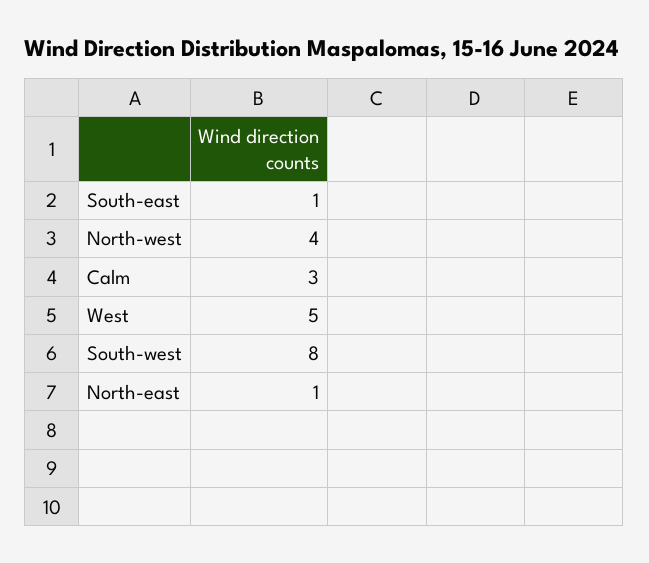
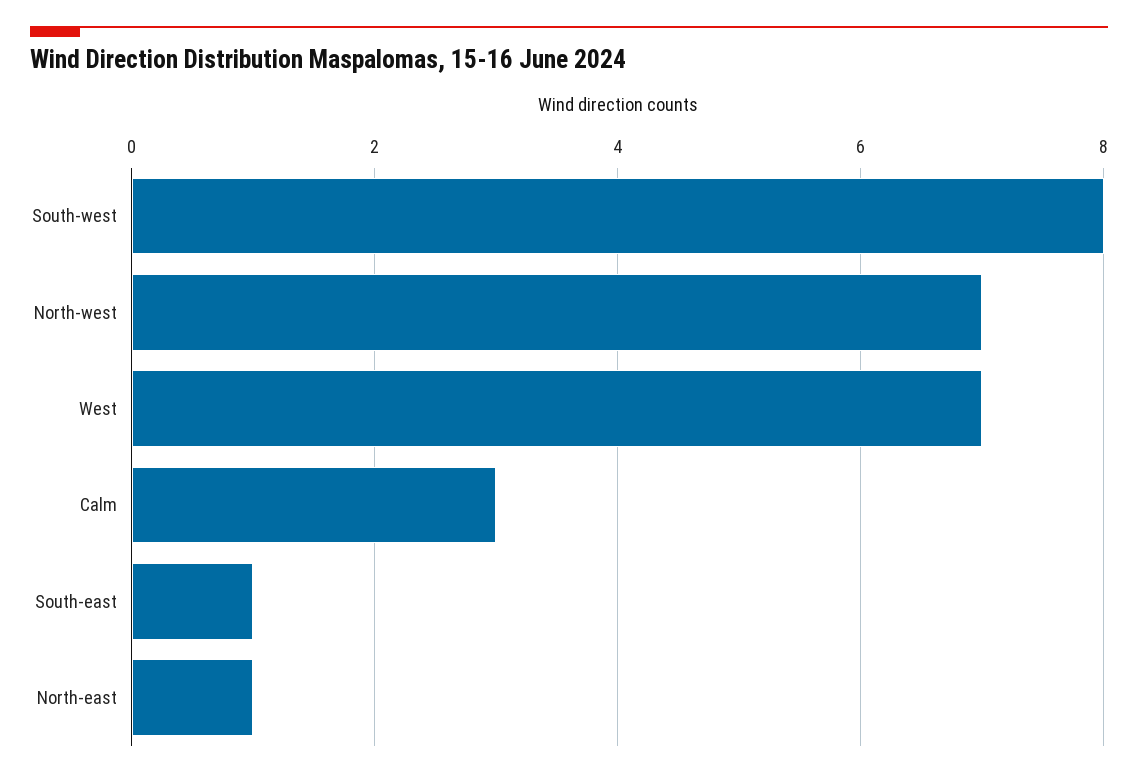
North-west: 4 -> 7
West: 5 -> 7

